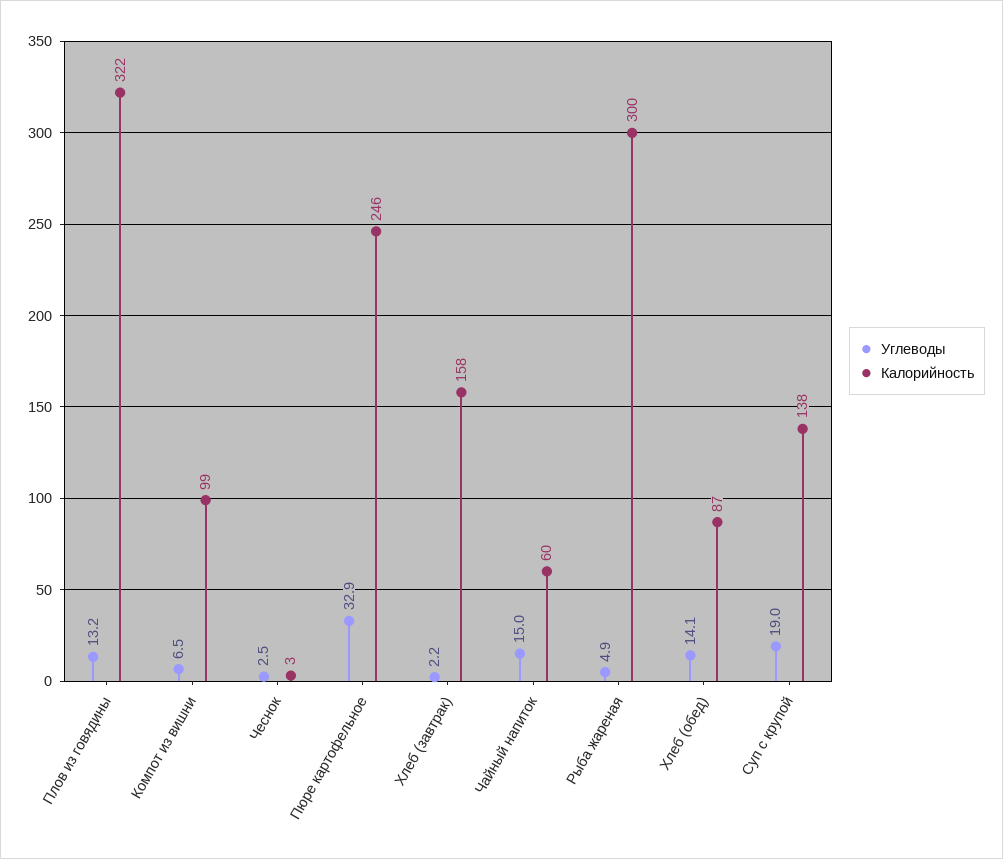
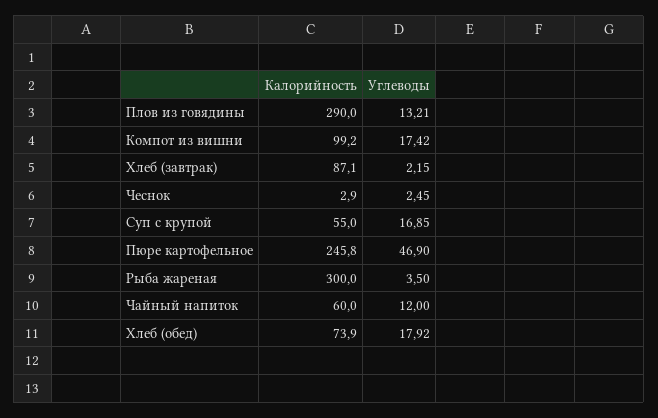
Калорийность, Плов из говядины: 322 -> 290
Углеводы, Компот из вишни: 6.5 -> 17.42
Углеводы, Пюре картофельное: 32.9 -> 46.9
Калорийность, Хлеб (завтрак): 158 -> 87.1
Углеводы, Чайный напиток: 15 -> 12
Углеводы, Рыба жареная: 4.9 -> 3.5
Углеводы, Хлеб (обед): 14.1 -> 17.92
Калорийность, Хлеб (обед): 87 -> 73.9
Углеводы, Суп с крупой: 19 -> 16.85
Калорийность, Суп с крупой: 138 -> 55

